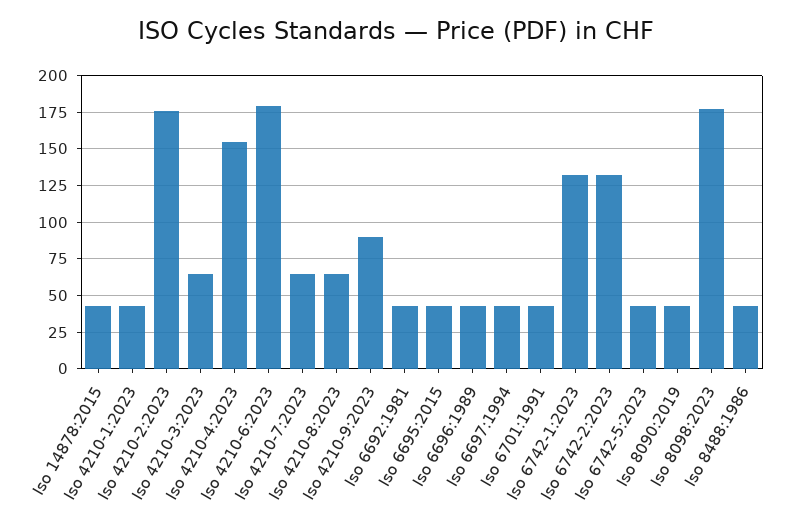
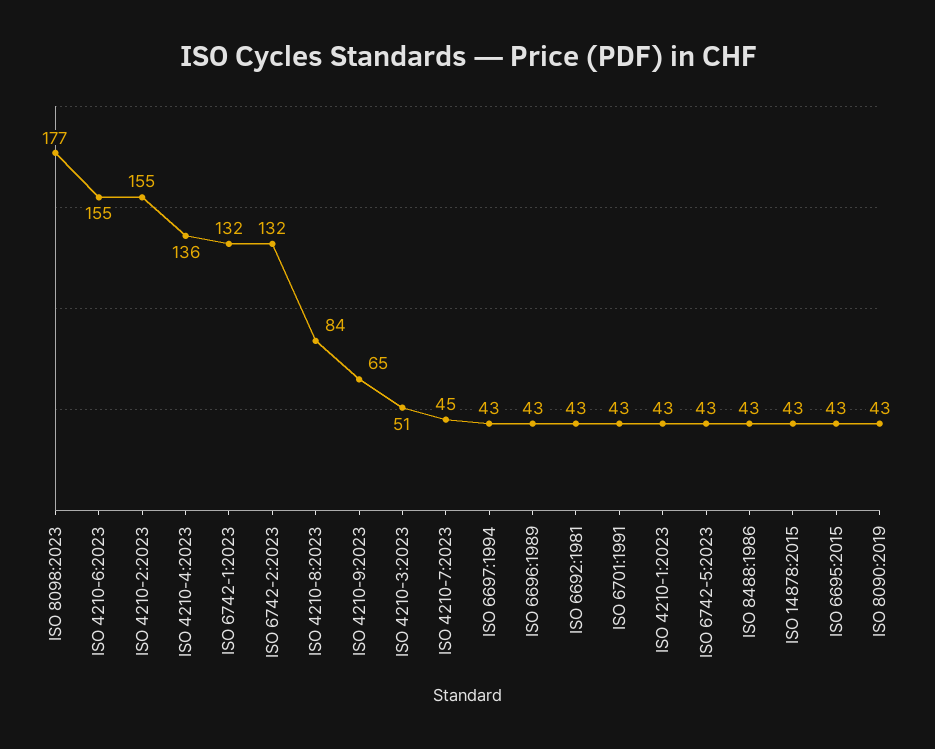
Iso 4210-2:2023: 175 -> 155
Iso 4210-3:2023: 65 -> 51
Iso 4210-4:2023: 155 -> 136
Iso 4210-6:2023: 180 -> 155
Iso 4210-7:2023: 65 -> 45
Iso 4210-8:2023: 65 -> 84
Iso 4210-9:2023: 90 -> 65

